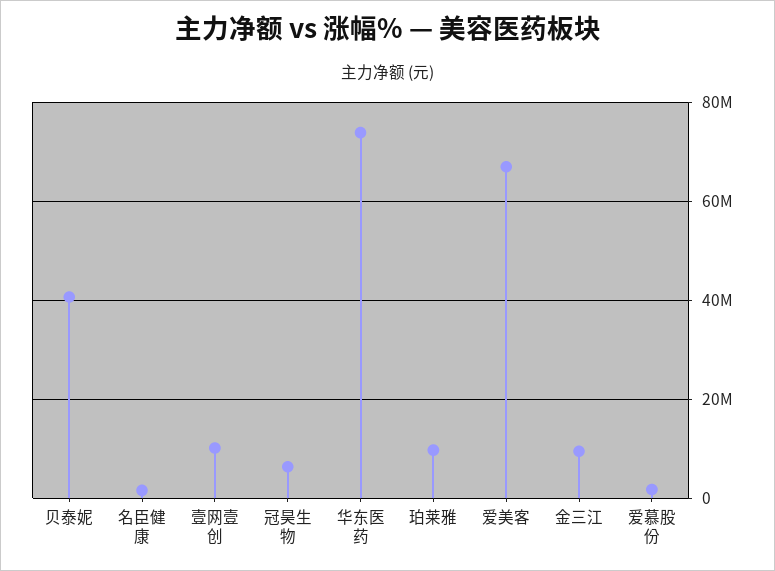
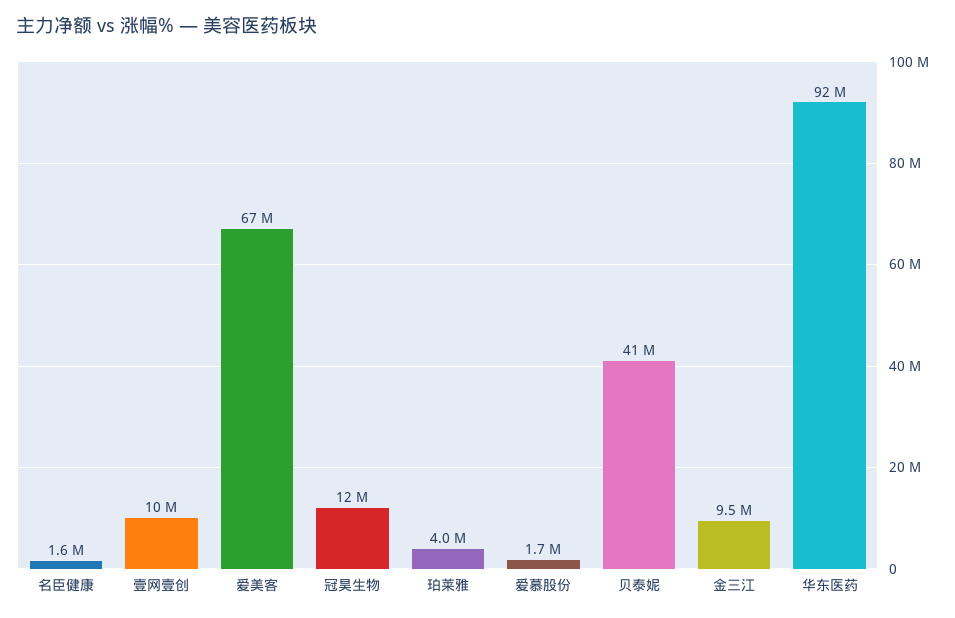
冠昊生物: 6000000 -> 12000000
华东医药: 74000000 -> 92000000
珀莱雅: 10000000 -> 4000000

